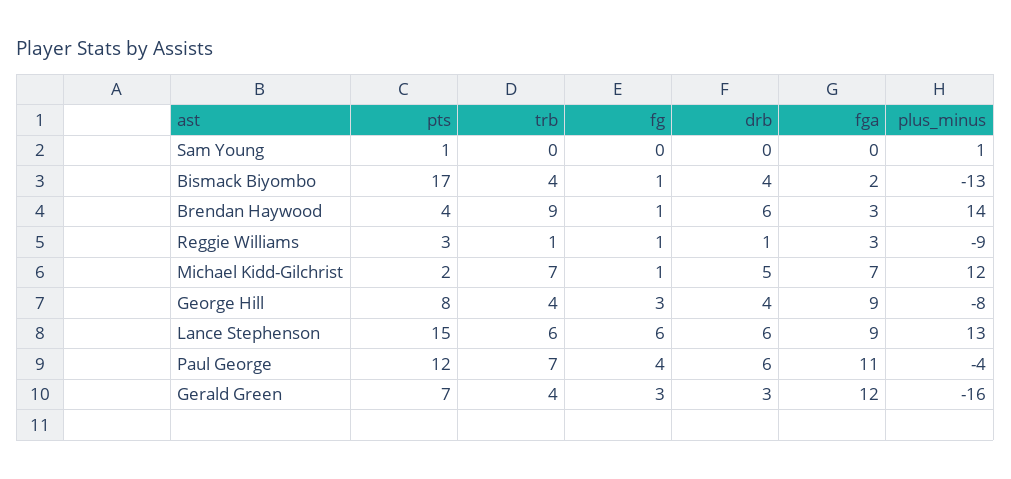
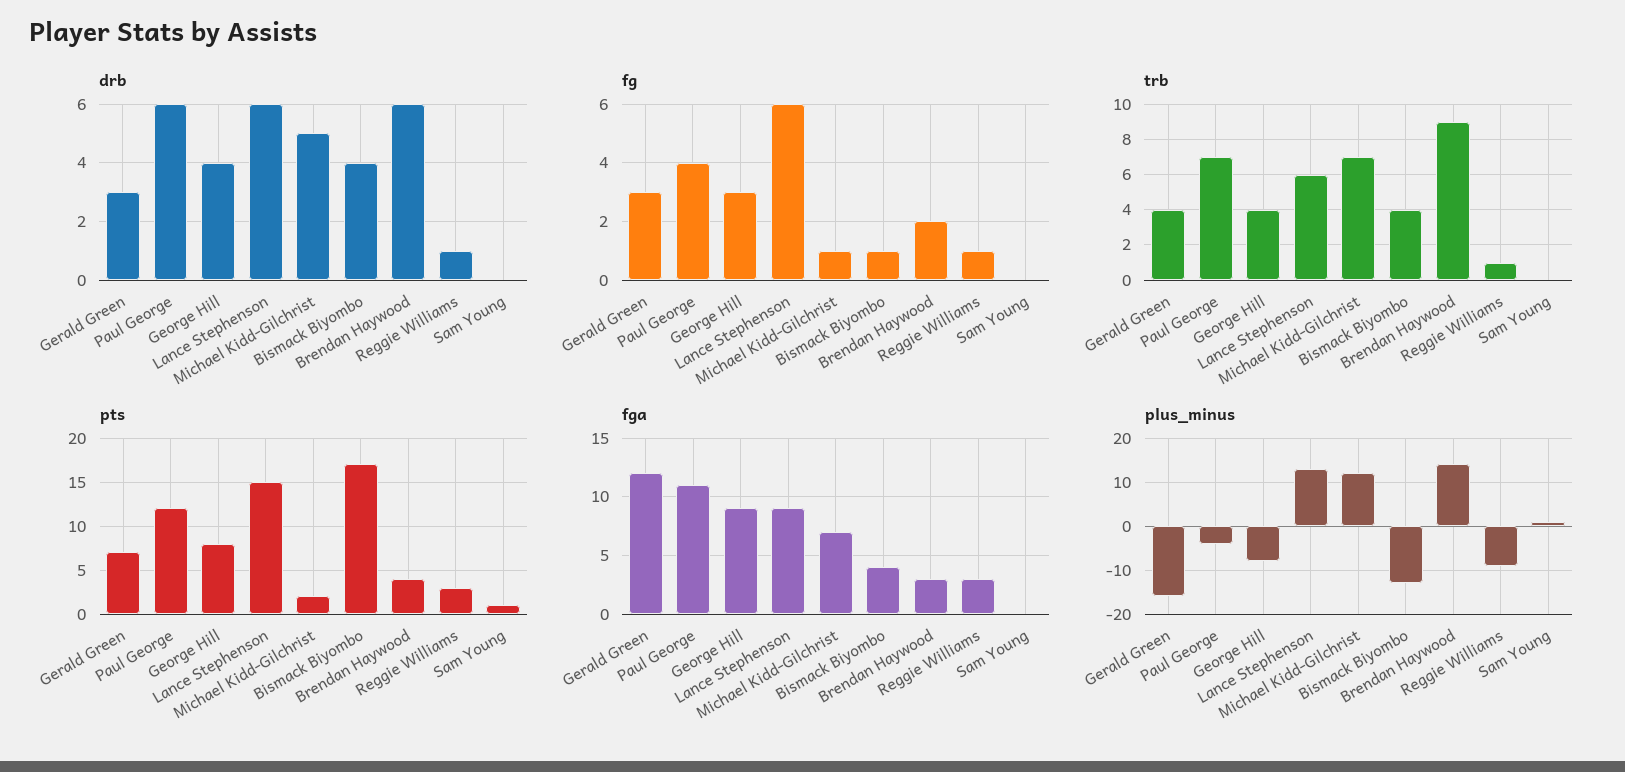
fga, Bismack Biyombo: 2 -> 4
fg, Brendan Haywood: 1 -> 2

